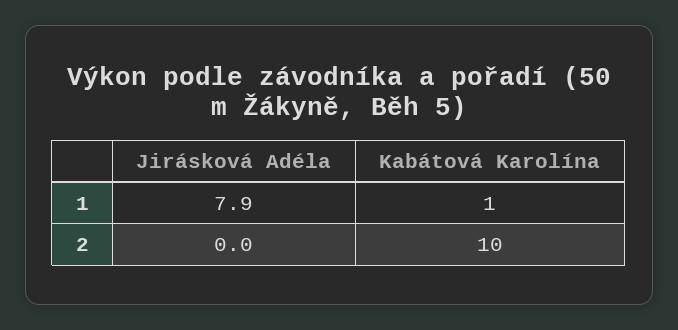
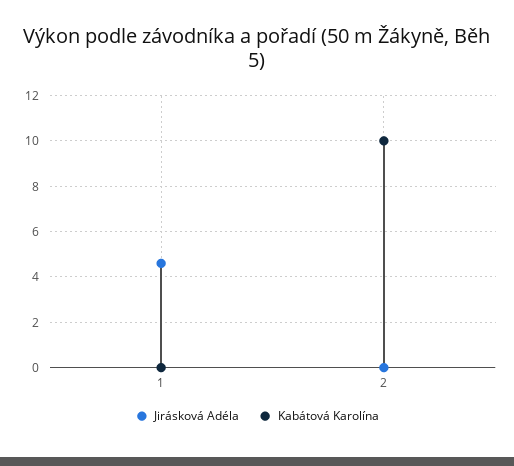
Jirásková Adéla, 1: 7.9 -> 4.5
Kabátová Karolína, 1: 1 -> 0

